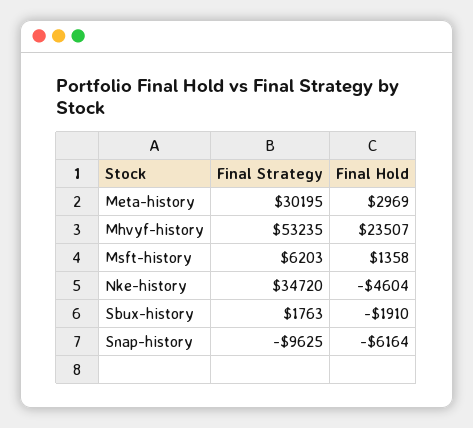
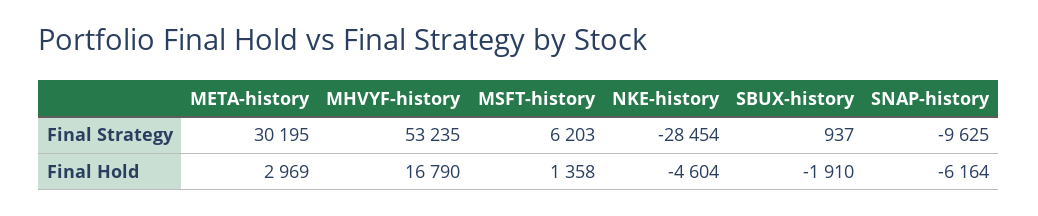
Final Hold, Mhvyf-history: 23507 -> 16790
Final Strategy, Nke-history: 34720 -> -28454
Final Strategy, Sbux-history: 1763 -> 937

